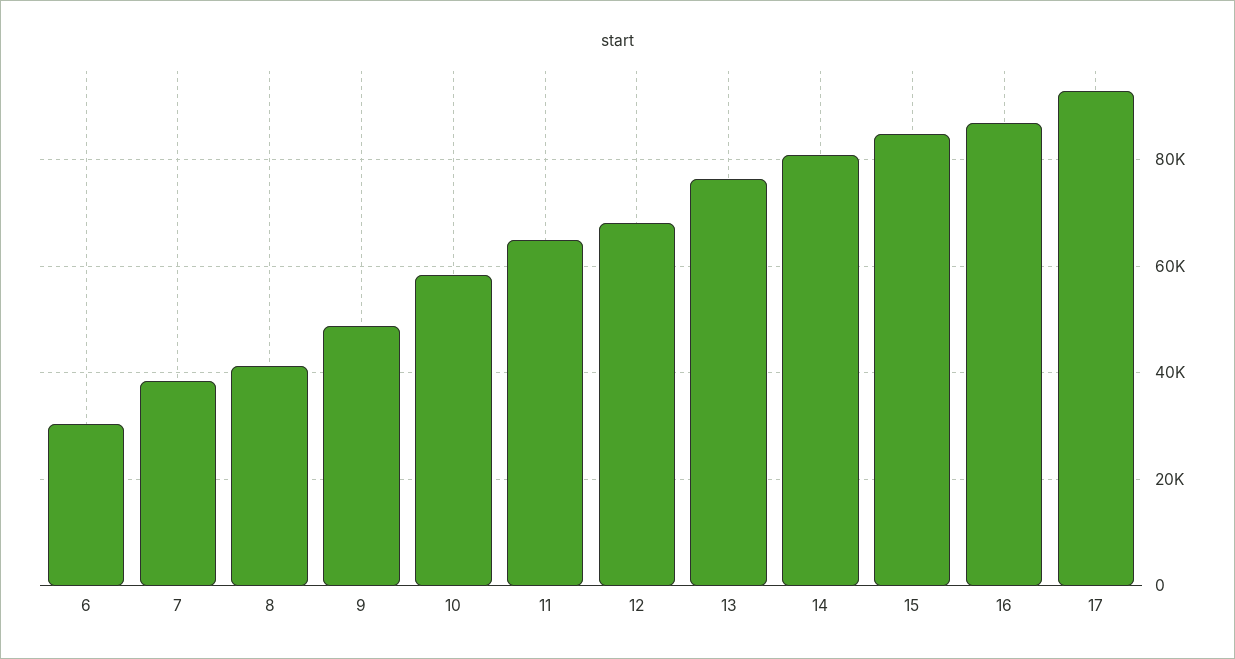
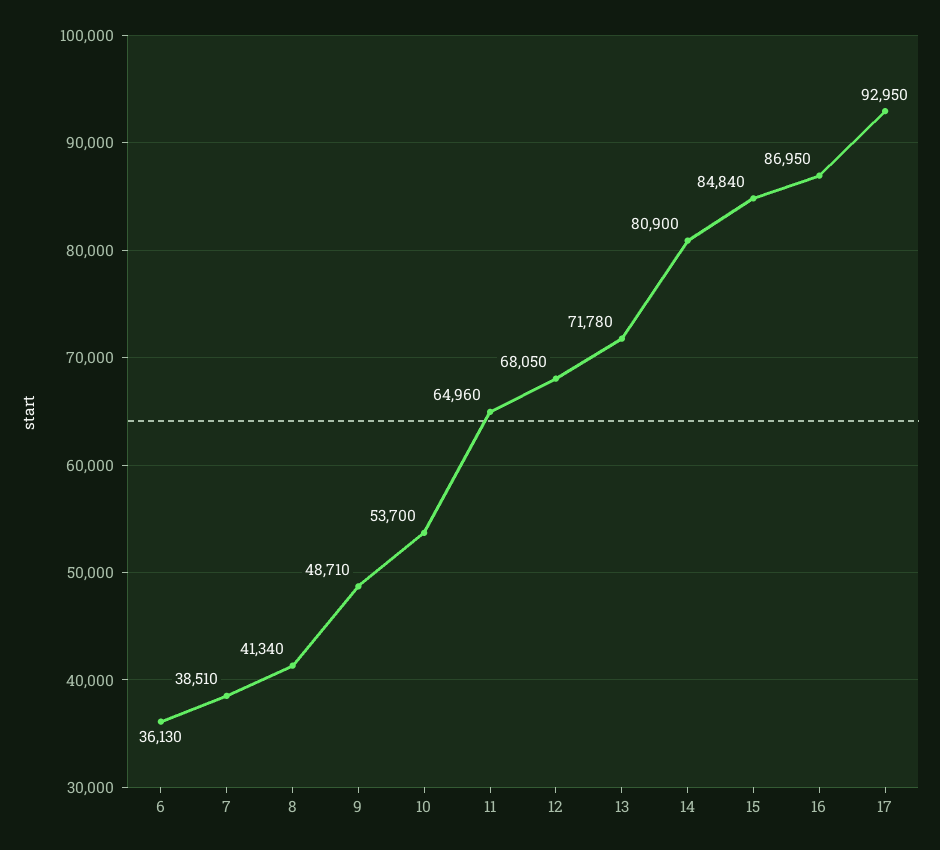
6: 30000 -> 36130
10: 58000 -> 53700
13: 76000 -> 71780

